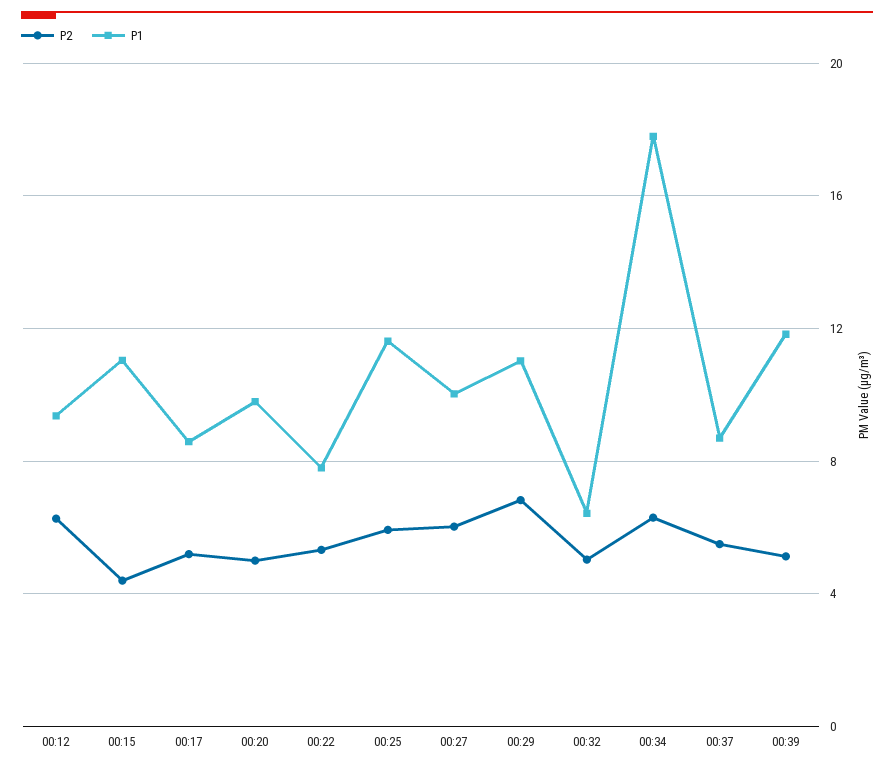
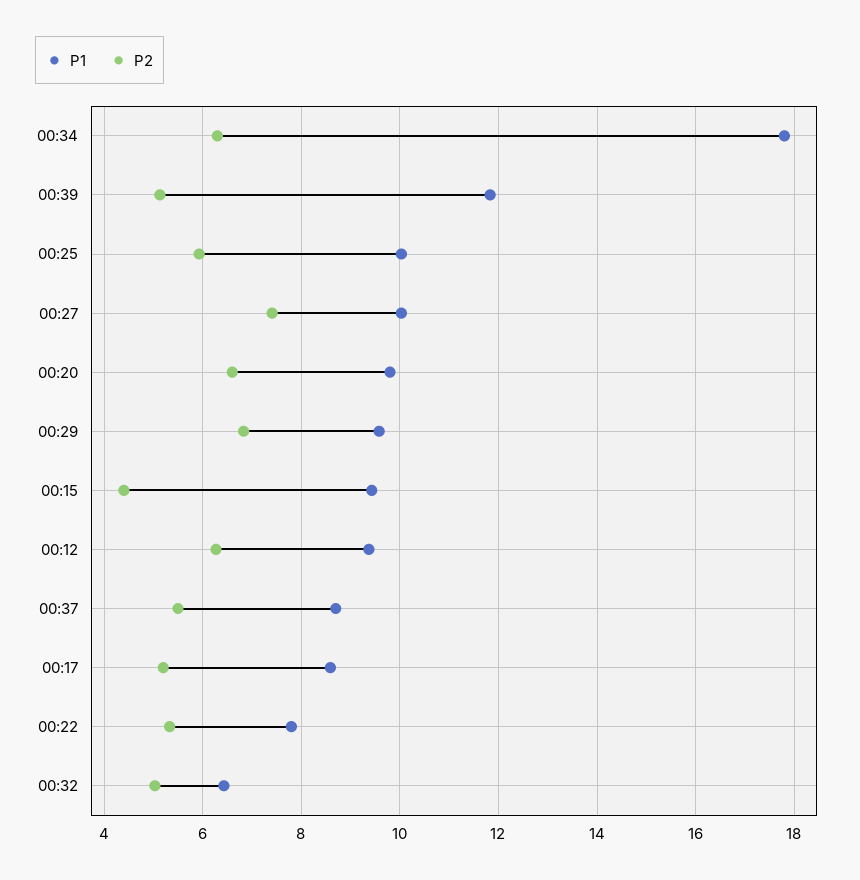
P1, 00:15: 11 -> 9.4
P2, 00:20: 5 -> 6.6
P1, 00:25: 11.5 -> 10
P2, 00:27: 6 -> 7.4
P1, 00:29: 11 -> 9.6

